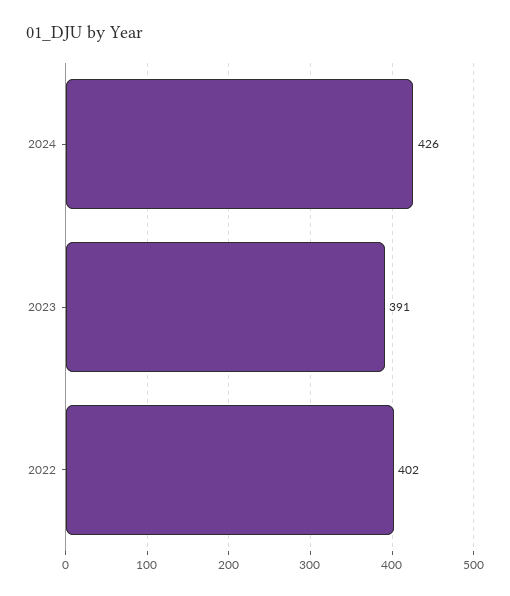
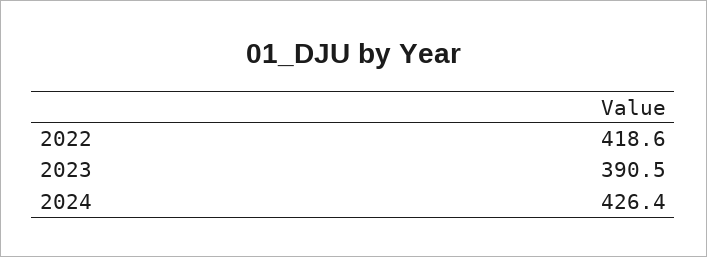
2022: 402 -> 418.6

